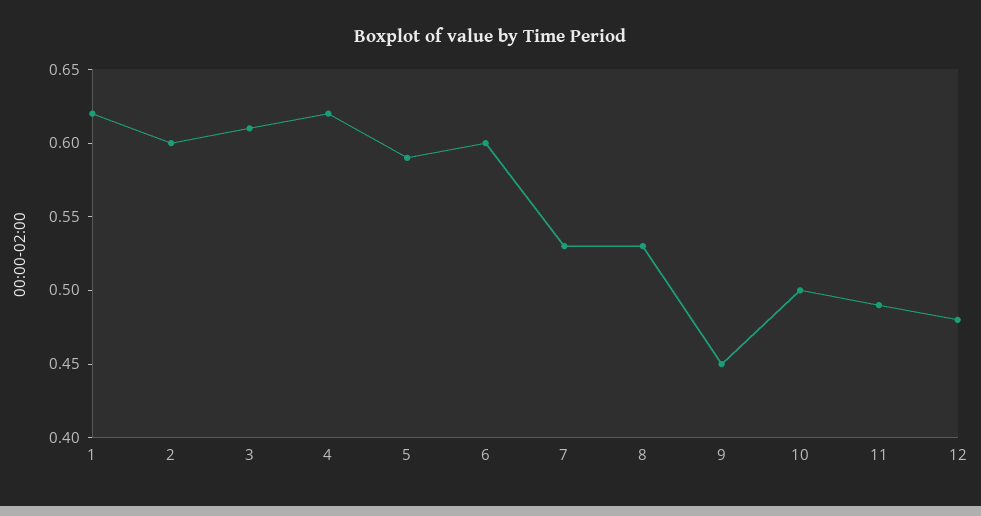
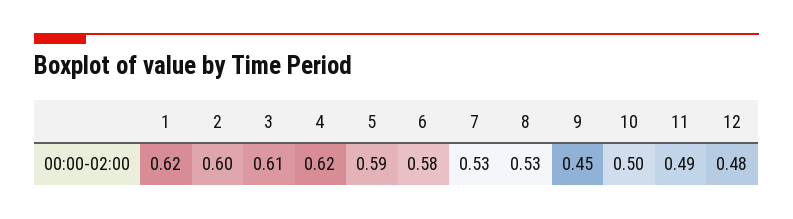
6: 0.6 -> 0.58

